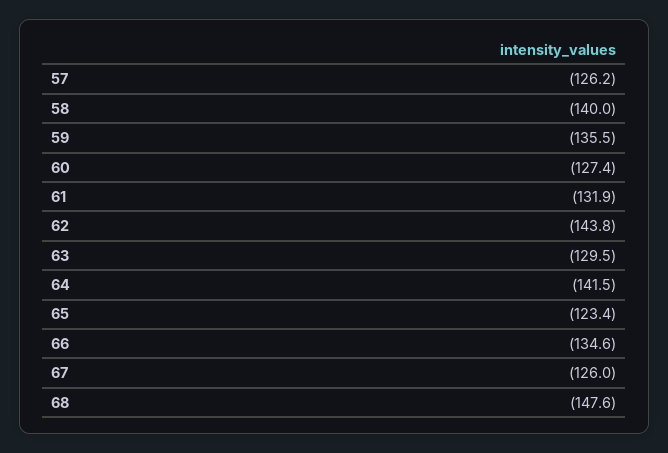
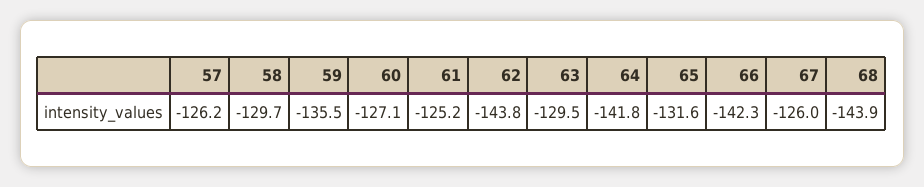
58: -140 -> -129.7
60: -127.4 -> -127.1
61: -131.9 -> -125.2
64: -141.5 -> -141.8
65: -123.4 -> -131.6
66: -134.6 -> -142.3
68: -147.6 -> -143.9

